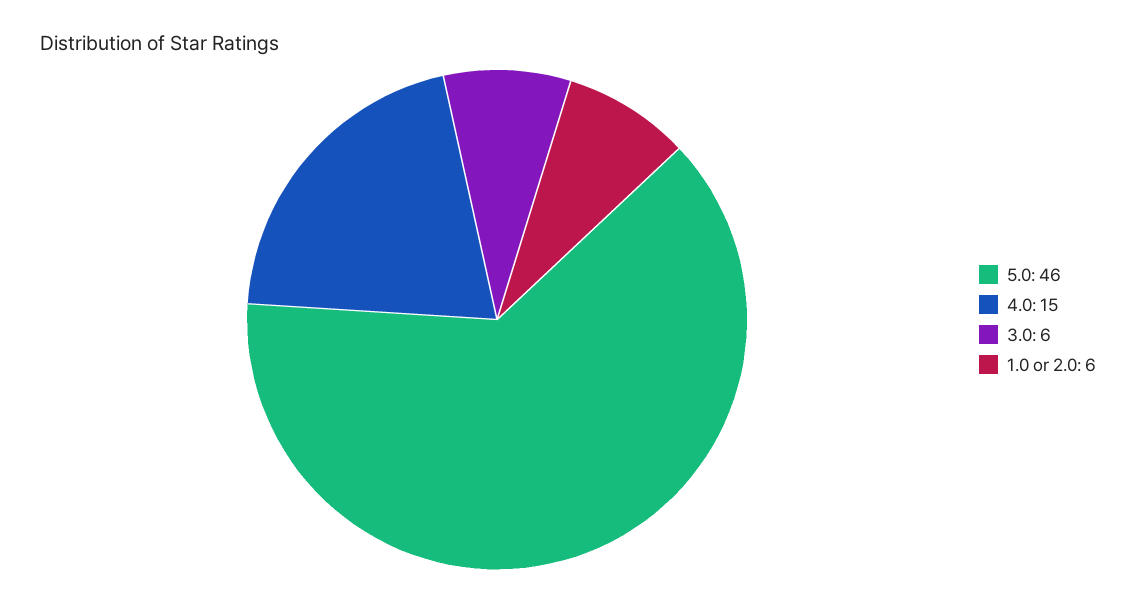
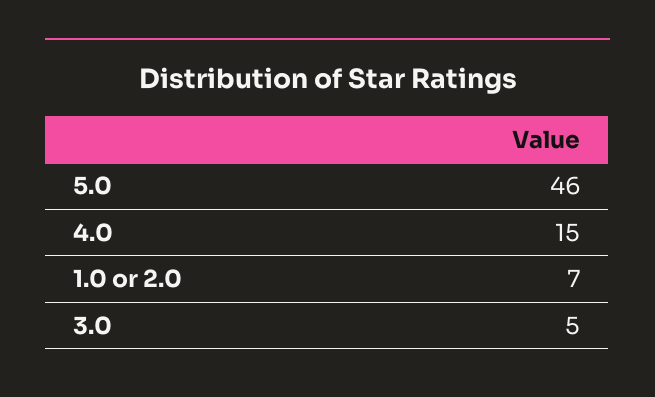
3.0: 6 -> 5
1.0 or 2.0: 6 -> 7

